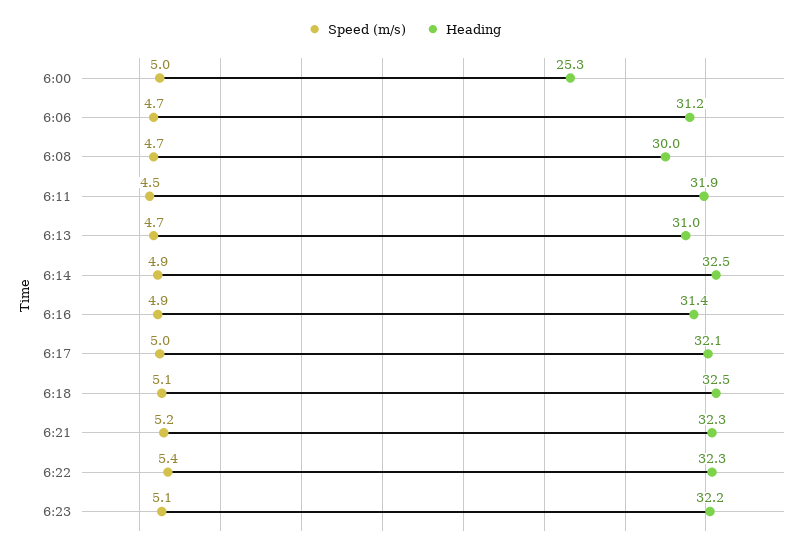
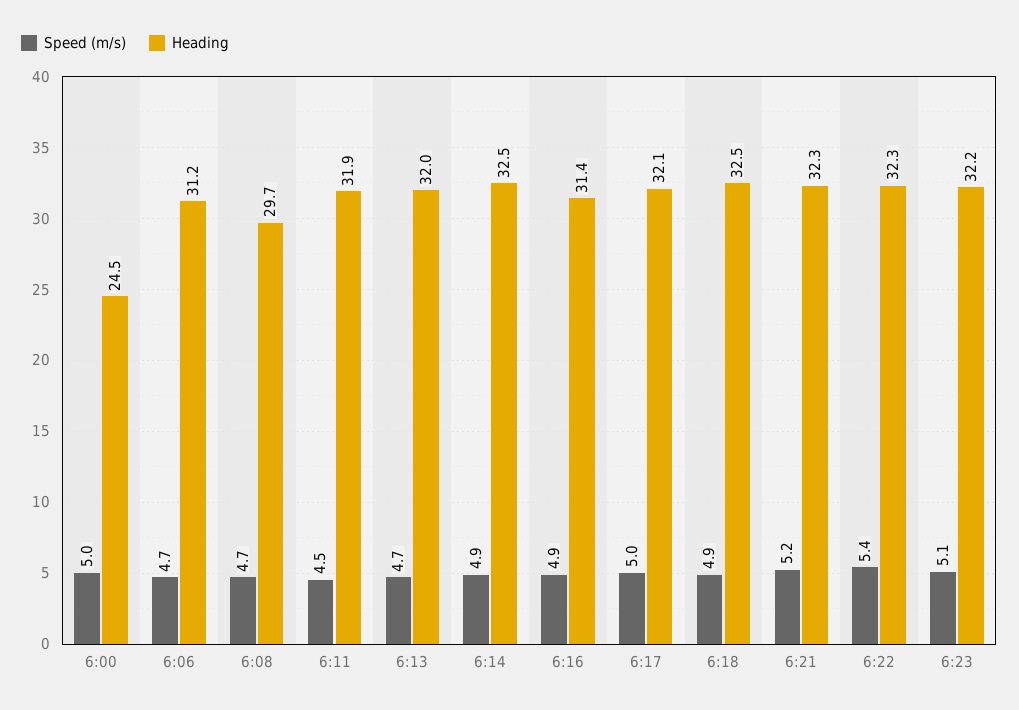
Heading, 6:00: 25.3 -> 24.5
Heading, 6:08: 30 -> 29.7
Heading, 6:13: 31 -> 32
Speed (m/s), 6:18: 5.1 -> 4.9

